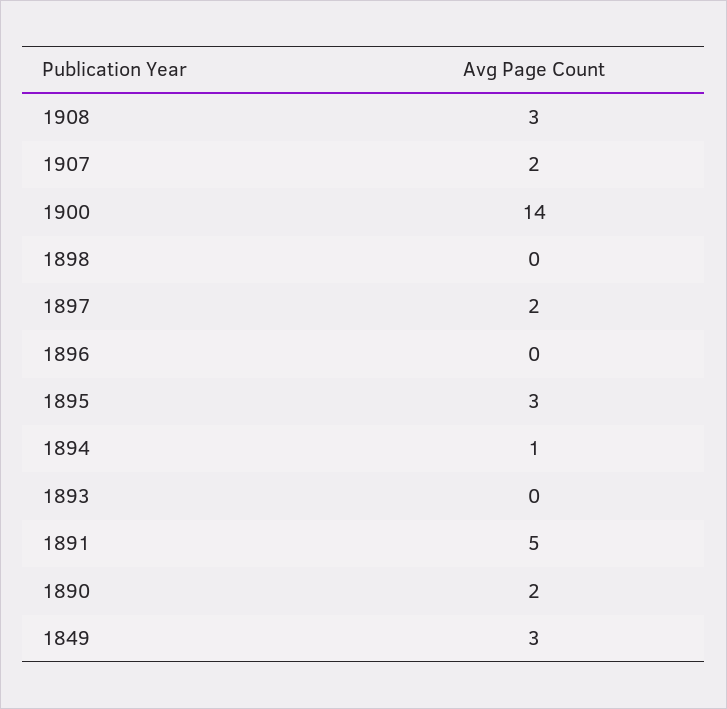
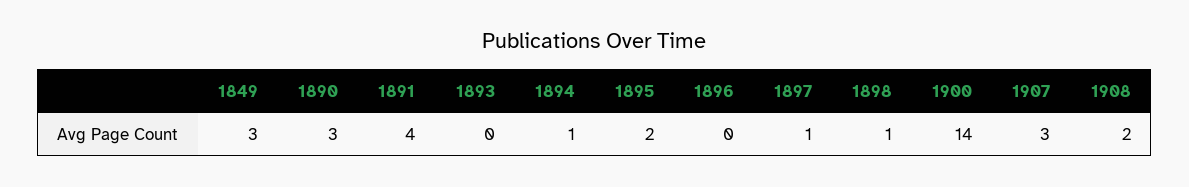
1908: 3 -> 2
1907: 2 -> 3
1898: 0 -> 1
1897: 2 -> 1
1895: 3 -> 2
1891: 5 -> 4
1890: 2 -> 3

